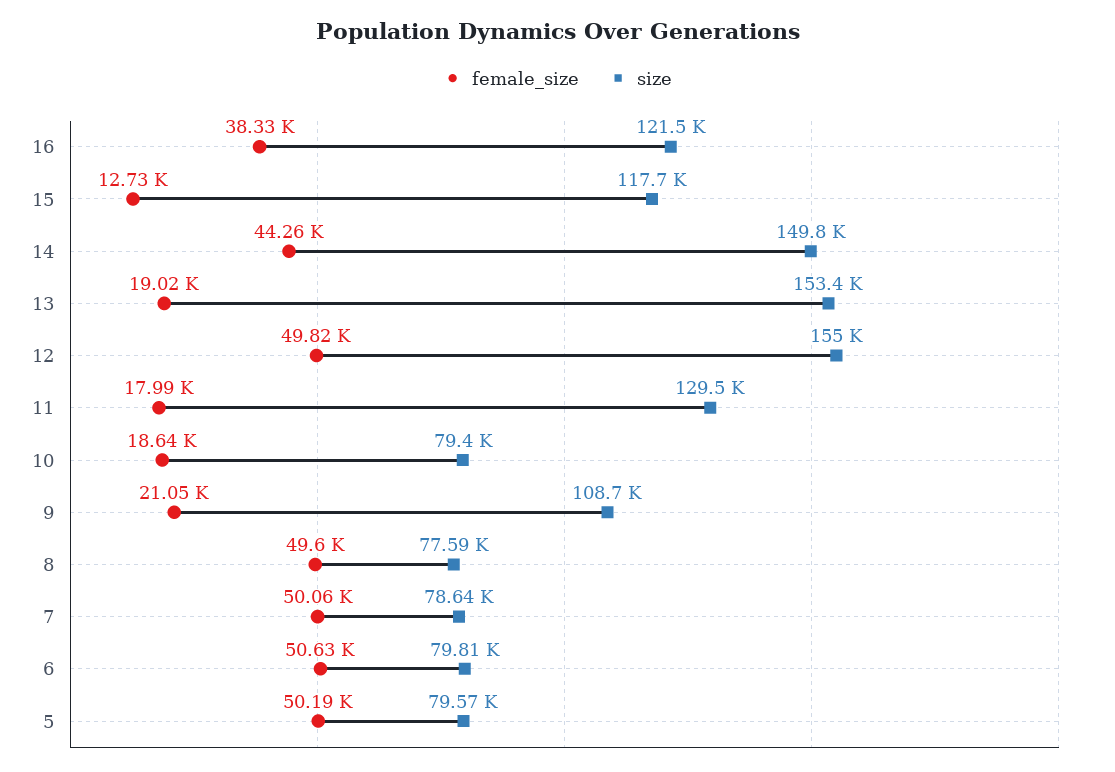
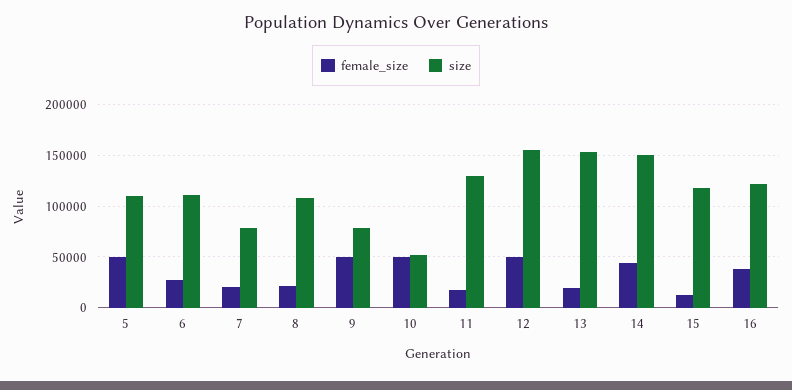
female_size, 10: 18640 -> 50000
size, 10: 79400 -> 50000
female_size, 9: 21050 -> 50000
size, 9: 108700 -> 80000
female_size, 8: 49600 -> 20000
size, 8: 77590 -> 110000
female_size, 7: 50060 -> 20000
female_size, 6: 50630 -> 30000
size, 6: 79810 -> 110000
size, 5: 79570 -> 110000

